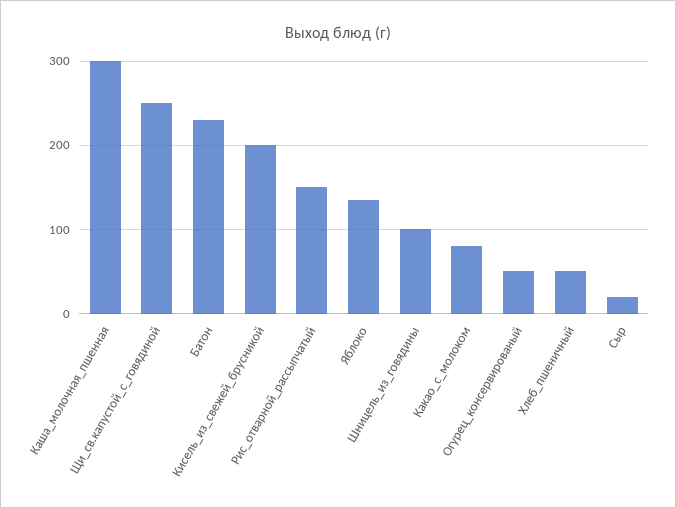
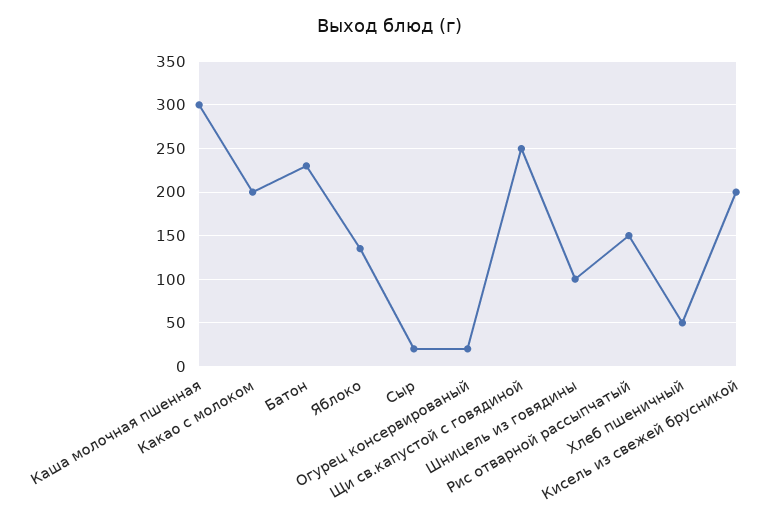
Какао_с_молоком: 80 -> 200
Огурец_консервированый: 50 -> 20

